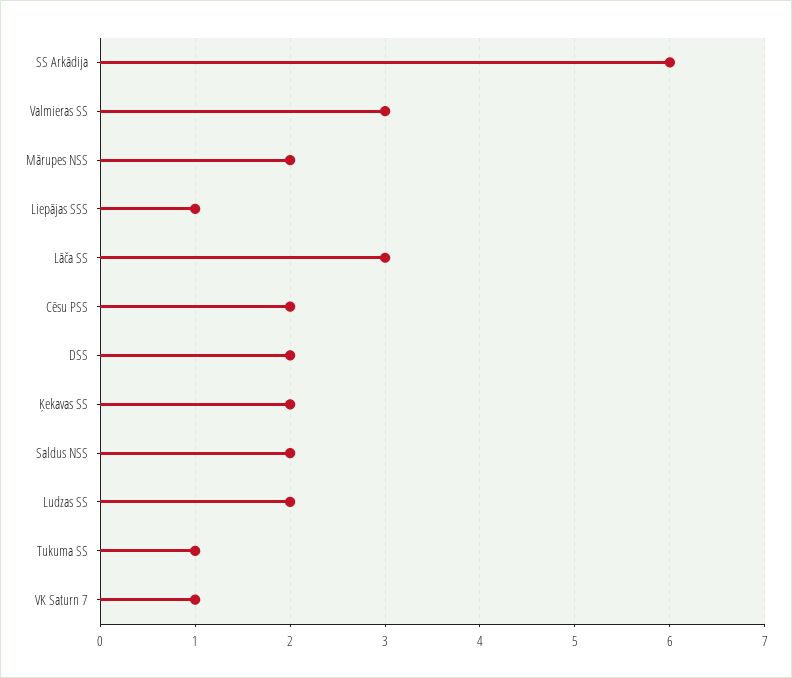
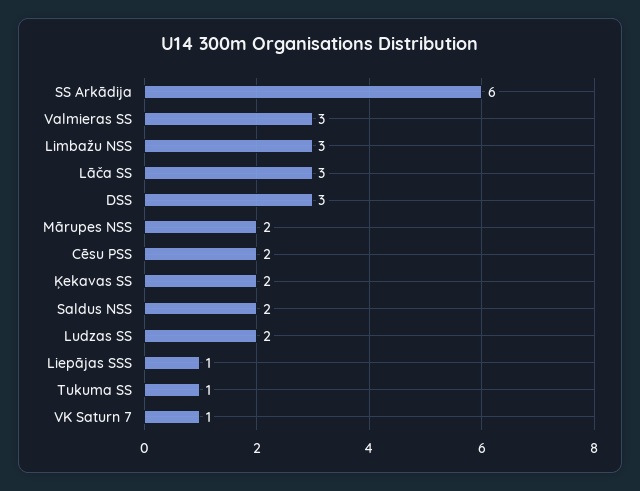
DSS: 2 -> 3
Limbažu NSS: none -> 3

